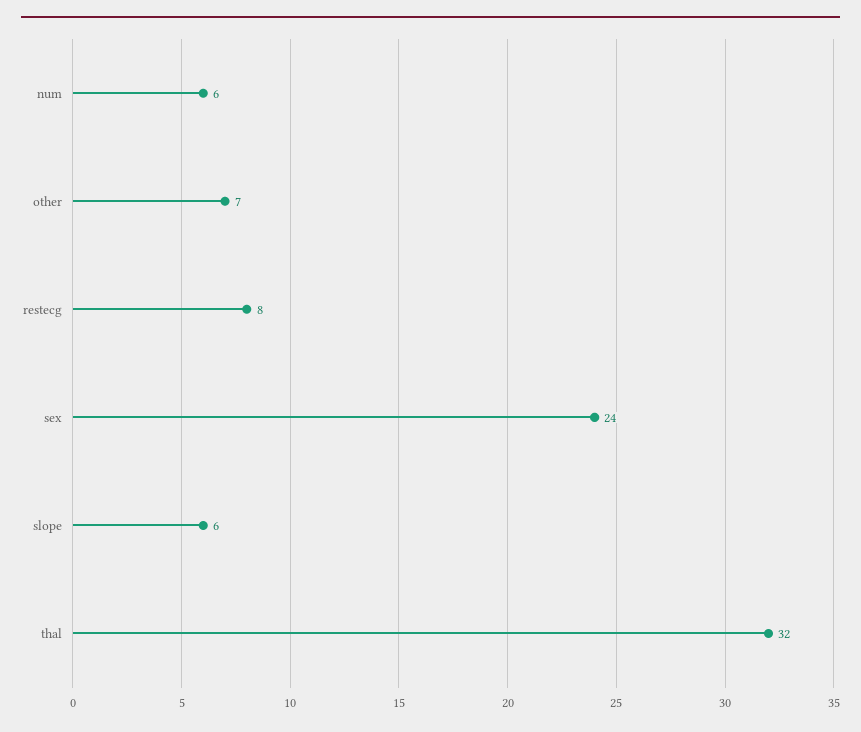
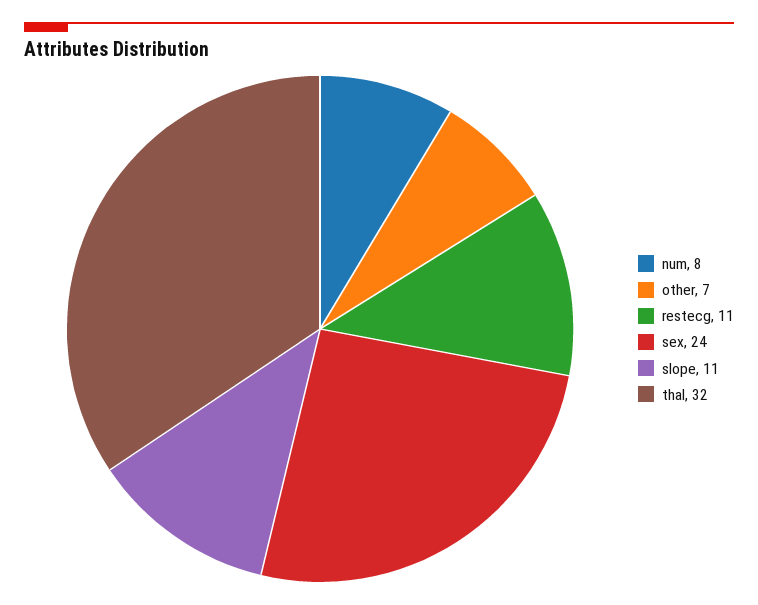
num: 6 -> 8
restecg: 8 -> 11
slope: 6 -> 11

